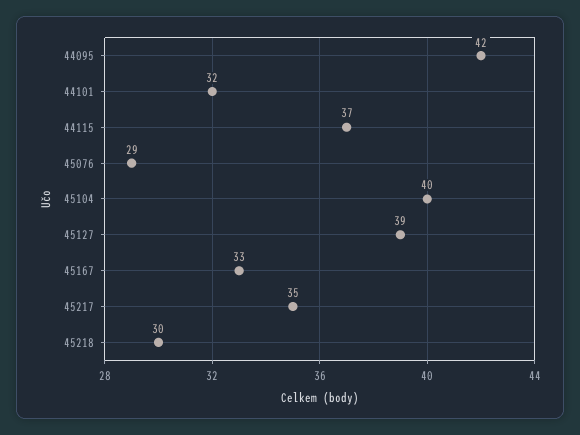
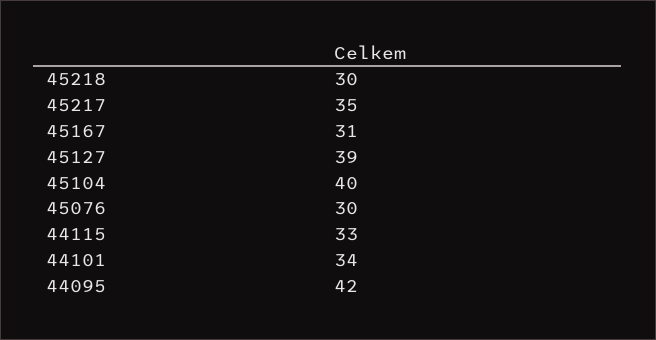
44101: 32 -> 34
44115: 37 -> 33
45076: 29 -> 30
45167: 33 -> 31

